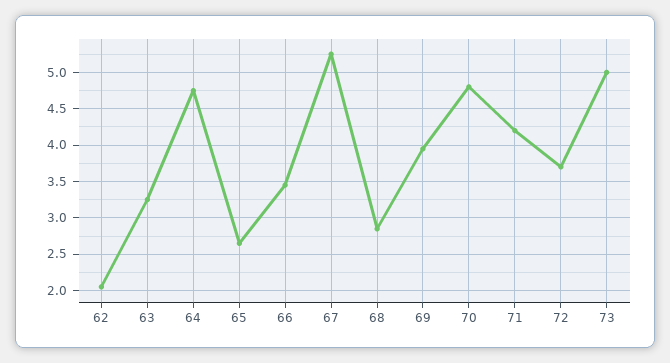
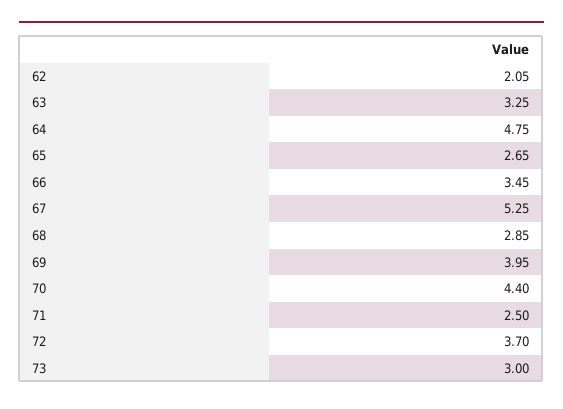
70: 4.8 -> 4.4
71: 4.2 -> 2.5
73: 5 -> 3

